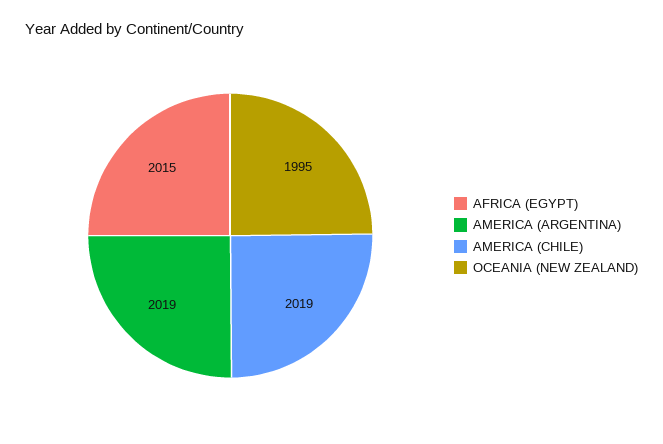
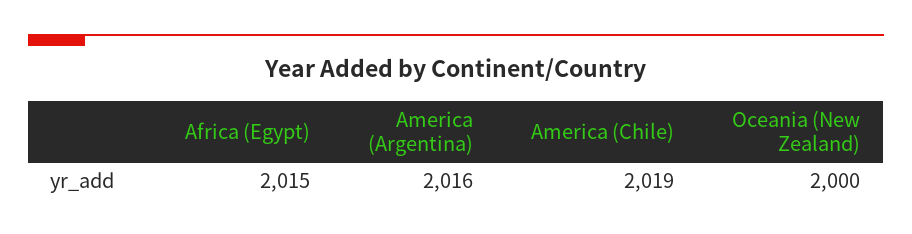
AMERICA (ARGENTINA): 2019 -> 2016
OCEANIA (NEW ZEALAND): 1995 -> 2000

